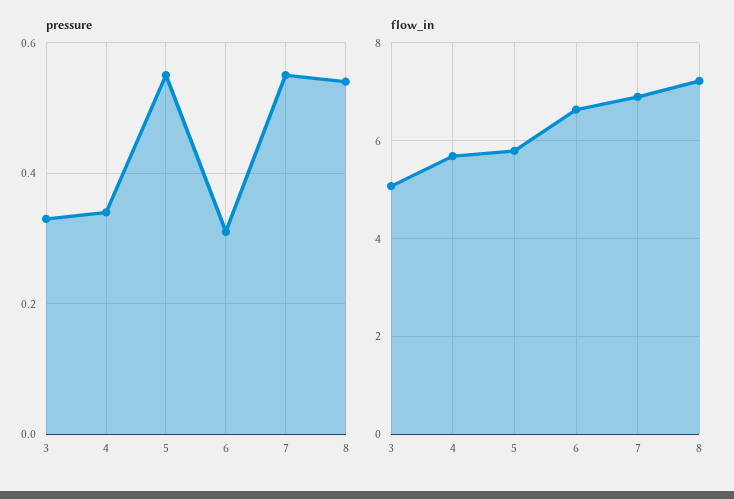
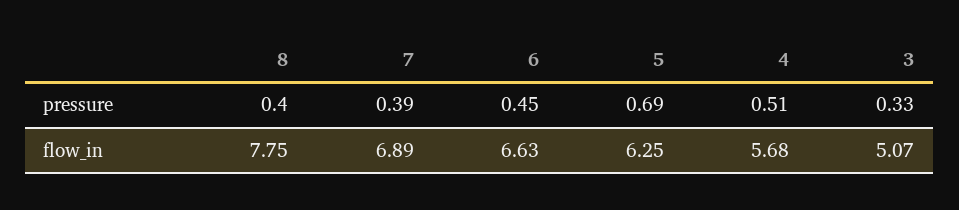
pressure, 4: 0.35 -> 0.51
pressure, 5: 0.55 -> 0.69
pressure, 6: 0.3 -> 0.45
pressure, 7: 0.55 -> 0.39
pressure, 8: 0.55 -> 0.4
flow_in, 5: 5.8 -> 6.25
flow_in, 8: 7.2 -> 7.75

